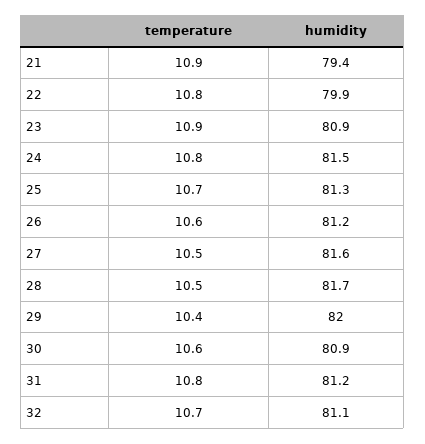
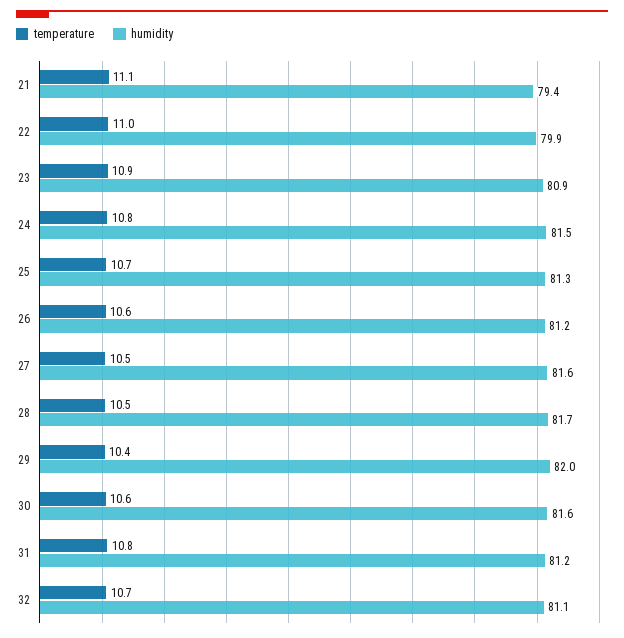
temperature, 21: 10.9 -> 11.1
temperature, 22: 10.8 -> 11
humidity, 30: 80.9 -> 81.6

